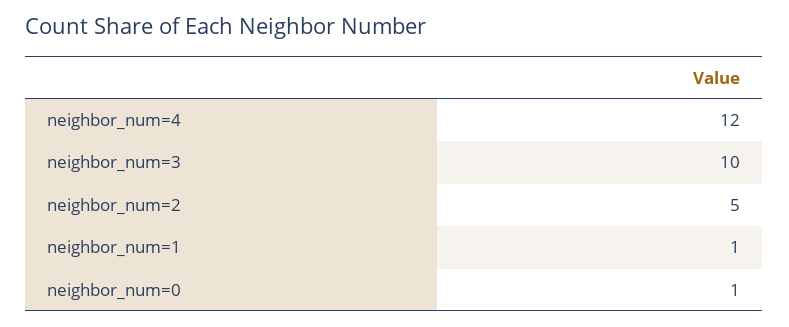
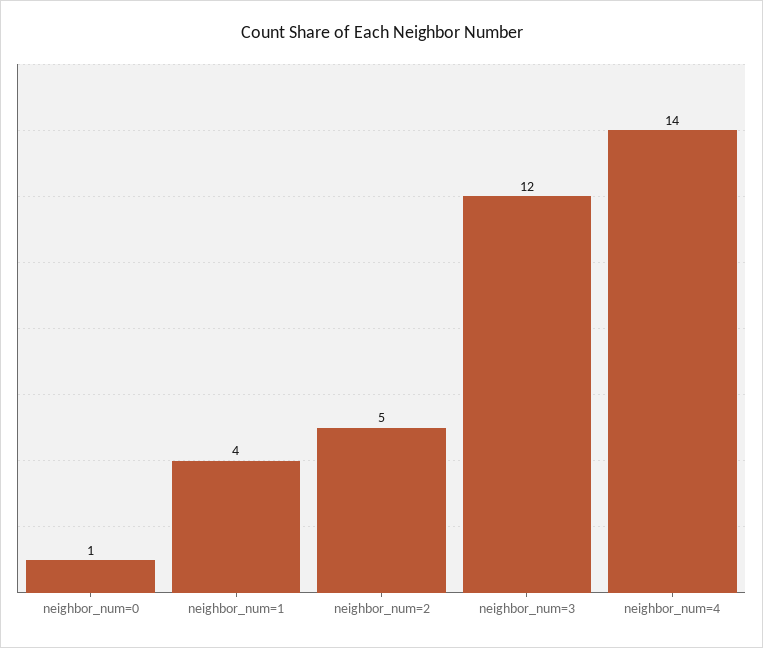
neighbor_num=4: 12 -> 14
neighbor_num=3: 10 -> 12
neighbor_num=1: 1 -> 4

